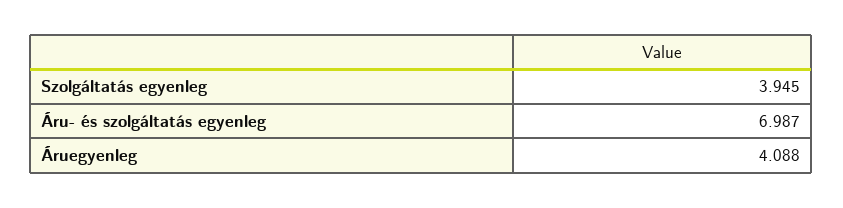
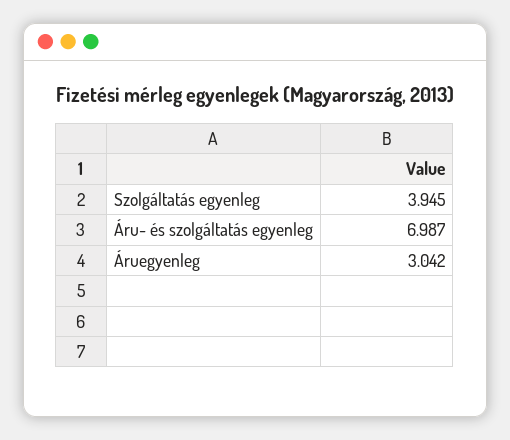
Áruegyenleg: 4.088 -> 3.042

